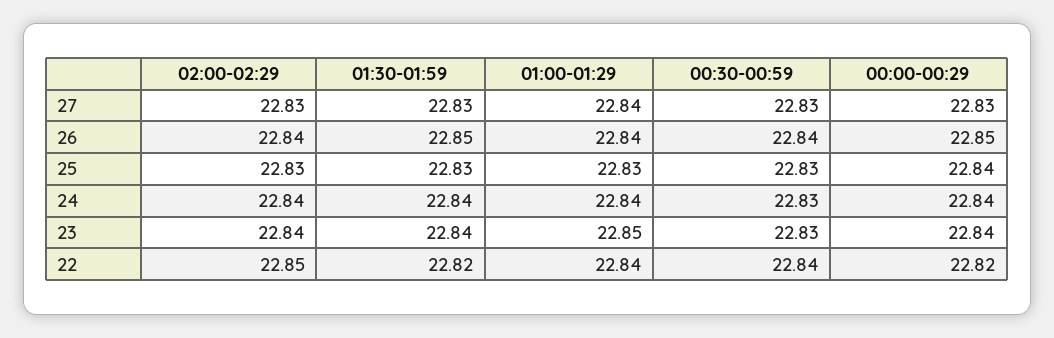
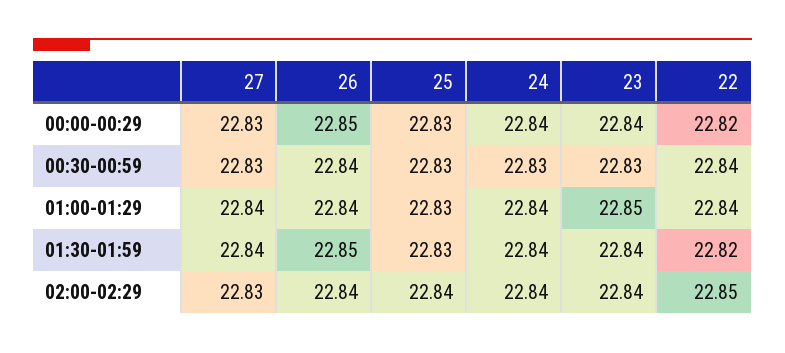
01:30-01:59, 27: 22.83 -> 22.84
02:00-02:29, 25: 22.83 -> 22.84
00:00-00:29, 25: 22.84 -> 22.83

